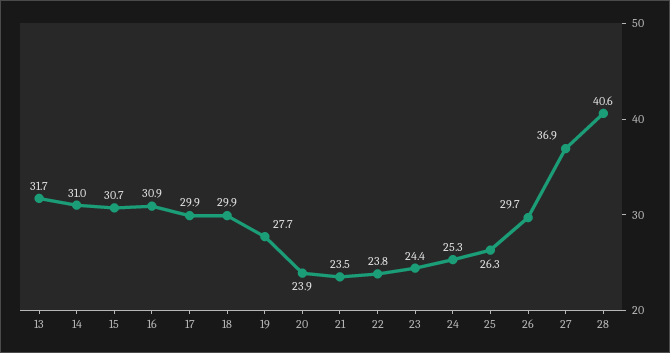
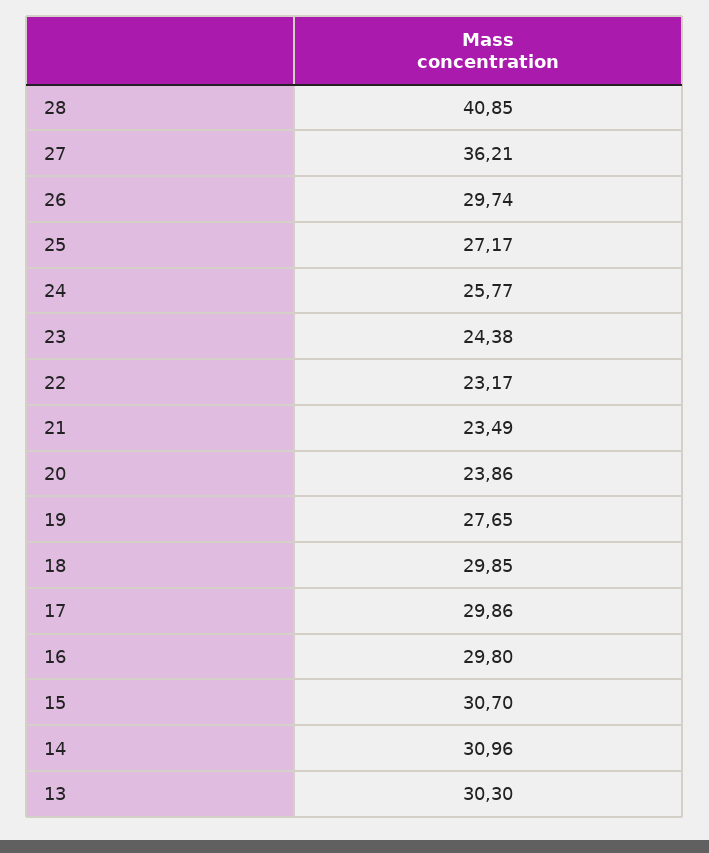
13: 31.7 -> 30.3
16: 30.9 -> 29.8
22: 23.8 -> 23.17
24: 25.3 -> 25.77
25: 26.3 -> 27.17
27: 36.9 -> 36.21
28: 40.6 -> 40.85

